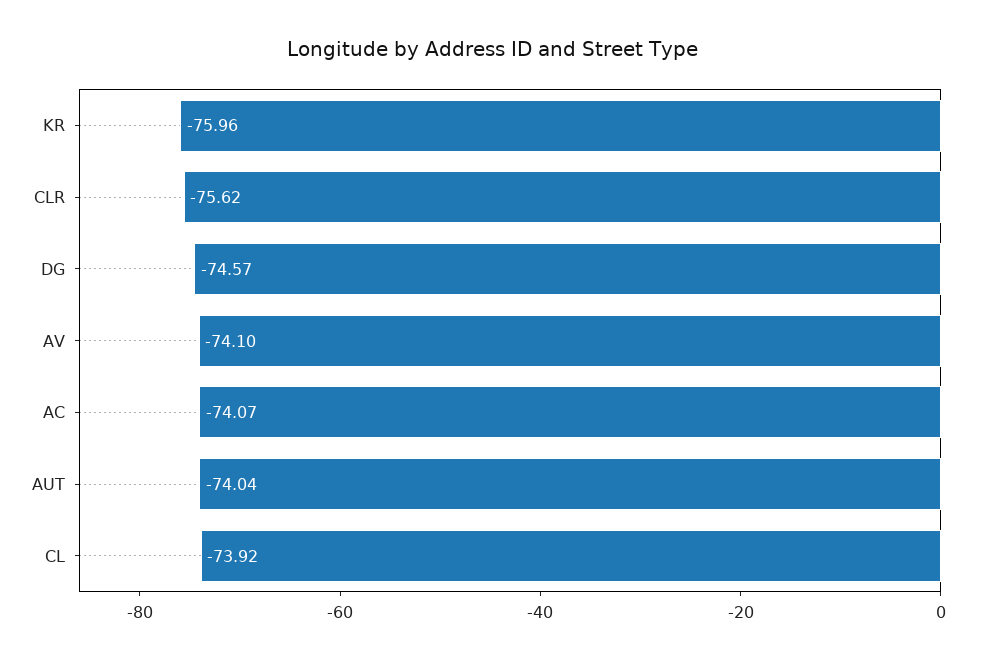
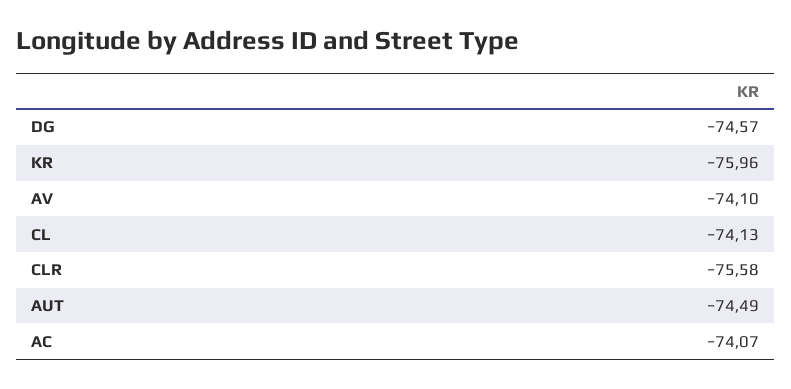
CLR: -75.62 -> -75.58
AUT: -74.04 -> -74.49
CL: -73.92 -> -74.13

